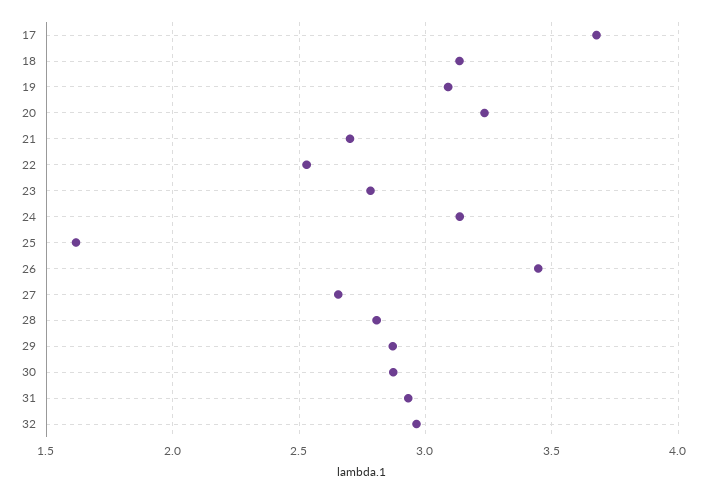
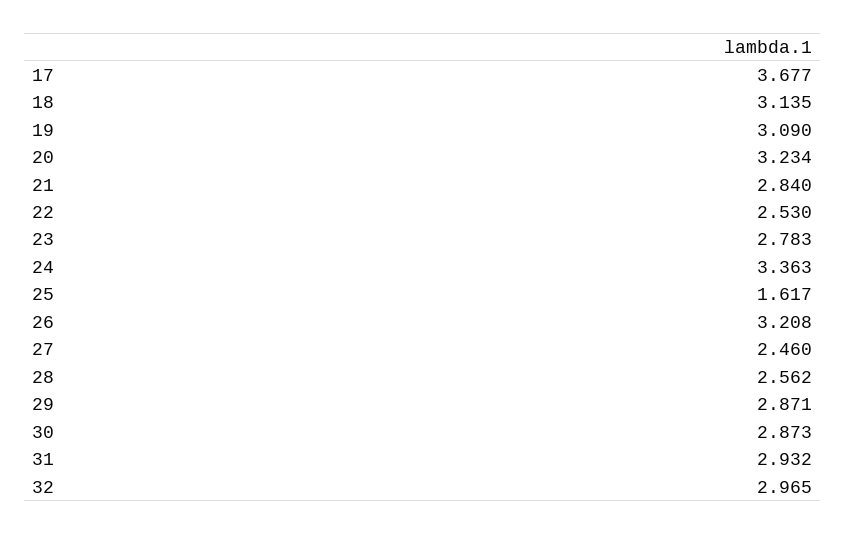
21: 2.7 -> 2.84
24: 3.15 -> 3.363
26: 3.45 -> 3.208
27: 2.65 -> 2.46
28: 2.8 -> 2.562

